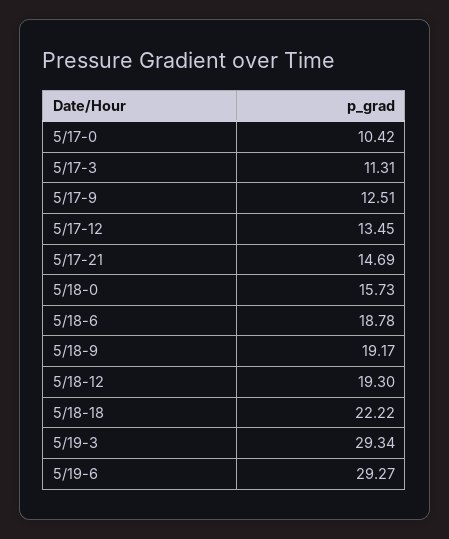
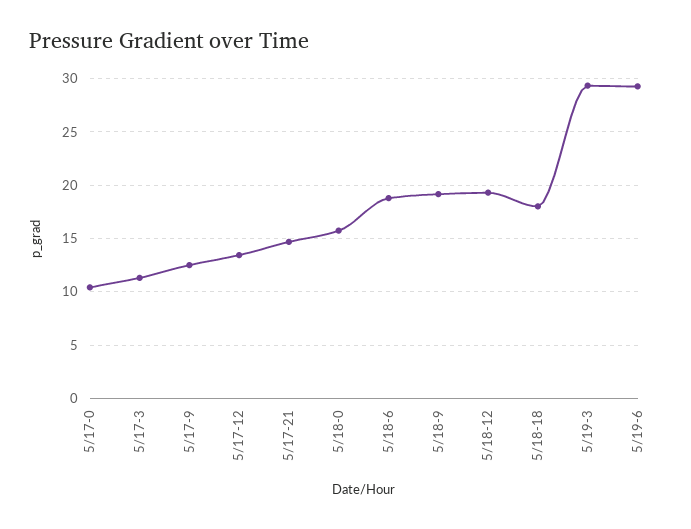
5/18-18: 22.22 -> 18

